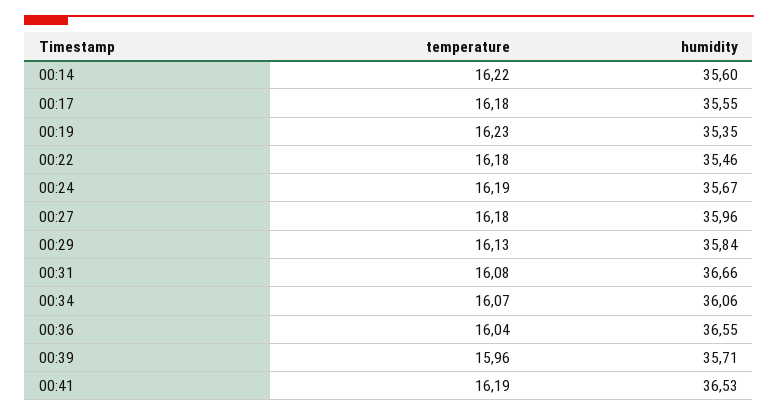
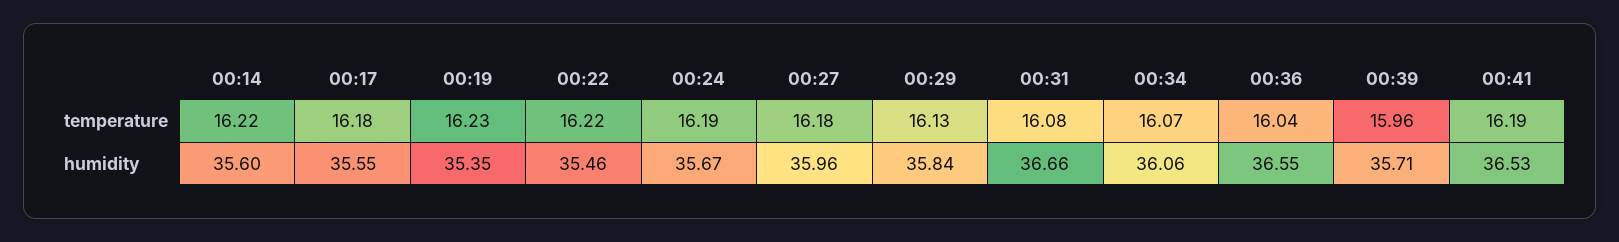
temperature, 00:22: 16.18 -> 16.22

